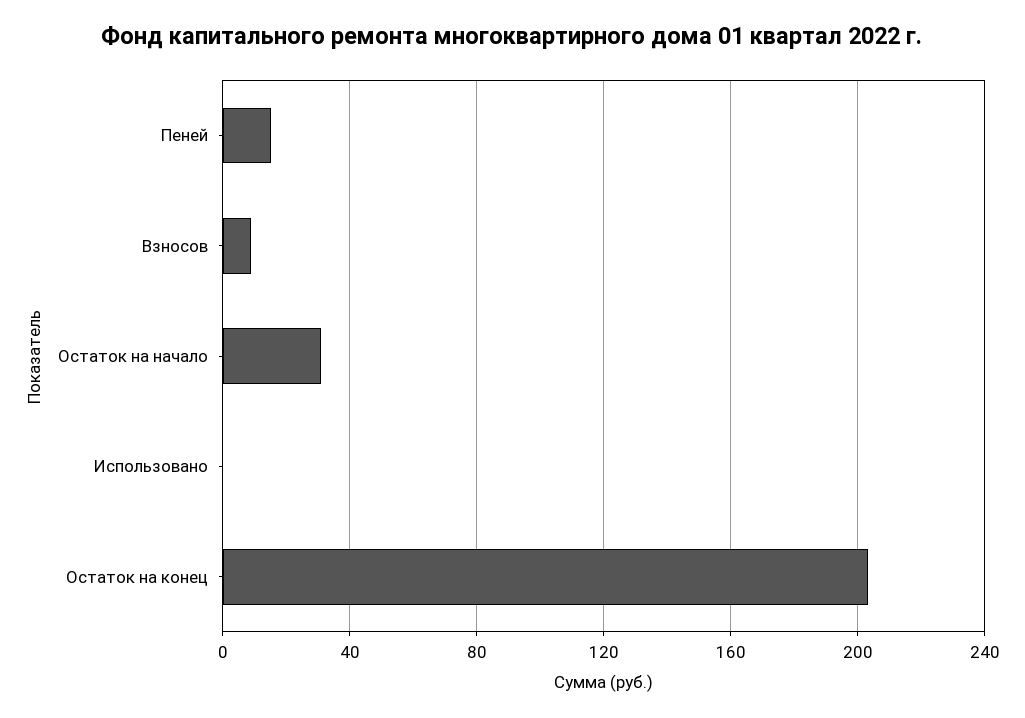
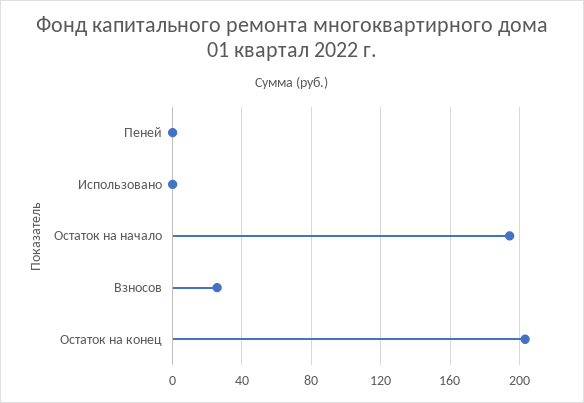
Пеней: 15 -> 0
Взносов: 10 -> 25
Остаток на начало: 30 -> 195

